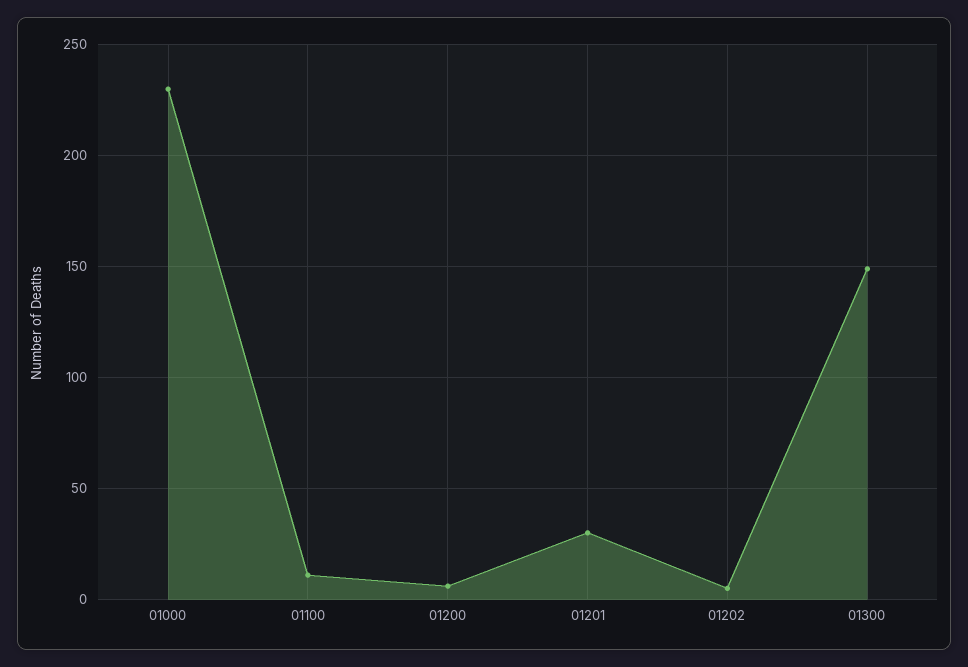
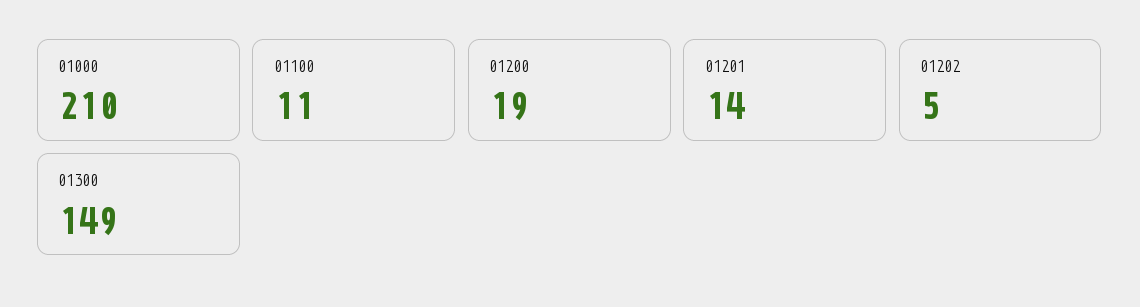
01000: 230 -> 210
01200: 5 -> 19
01201: 30 -> 14

